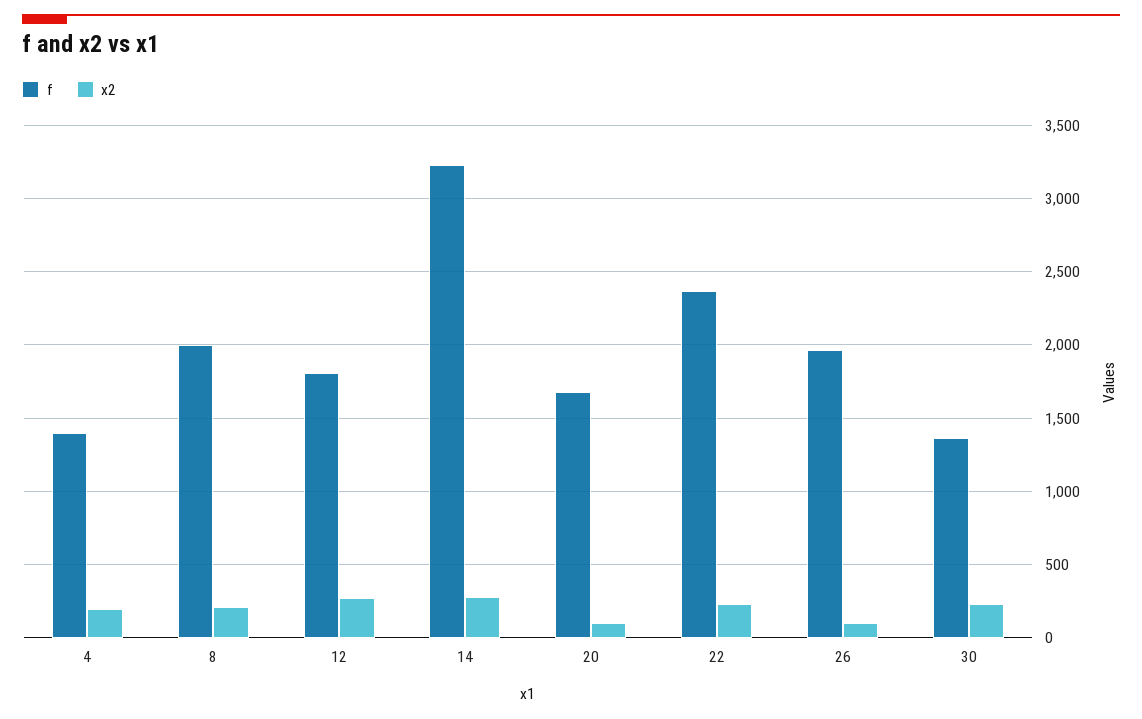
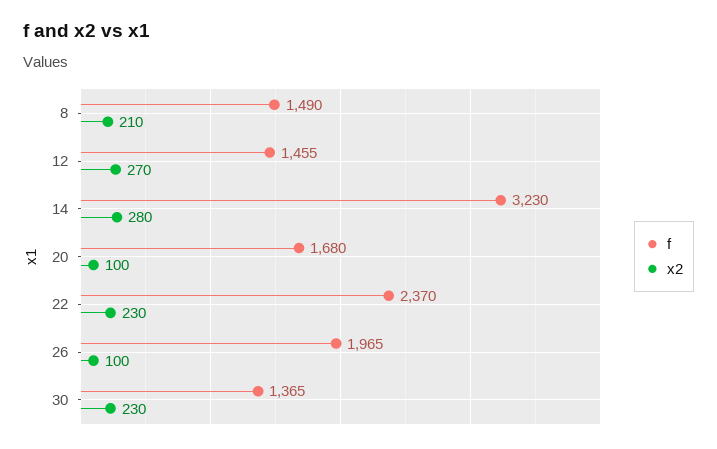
f, 4: 1400 -> none
x2, 4: 200 -> none
f, 8: 2000 -> 1490
f, 12: 1800 -> 1455

